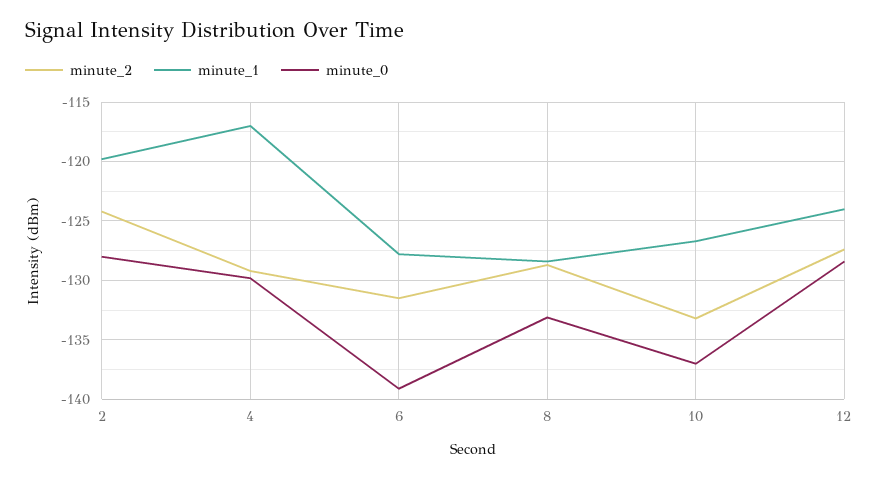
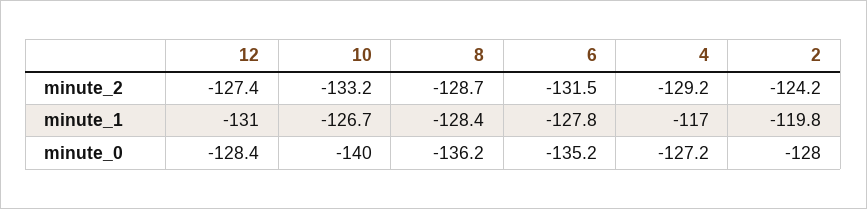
minute_0, 4: -130 -> -127.2
minute_0, 6: -139 -> -135.2
minute_0, 8: -133 -> -136.2
minute_0, 10: -137 -> -140
minute_1, 12: -124 -> -131

